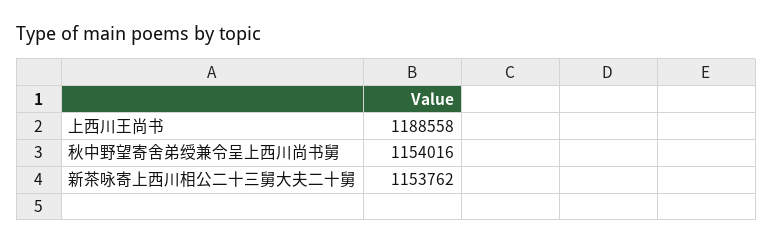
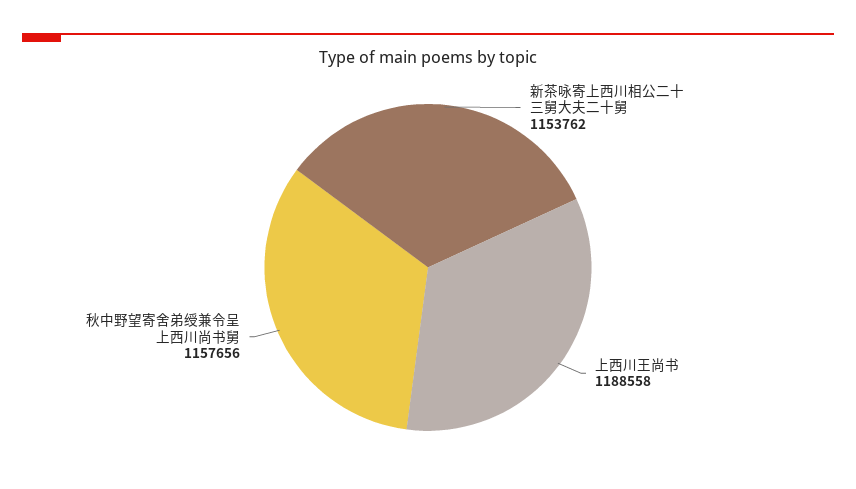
秋中野望寄舍弟绶兼令呈上西川尚书舅: 1154016 -> 1157656

